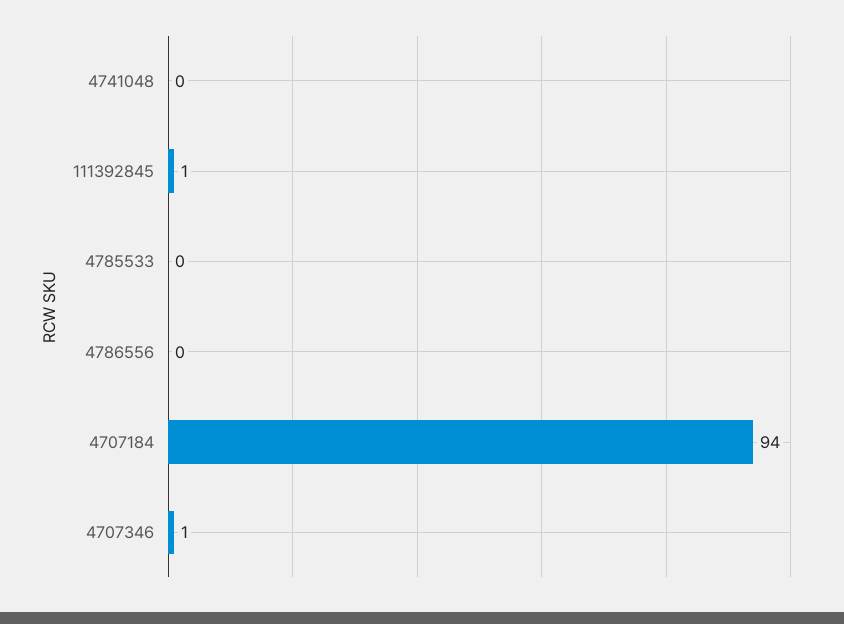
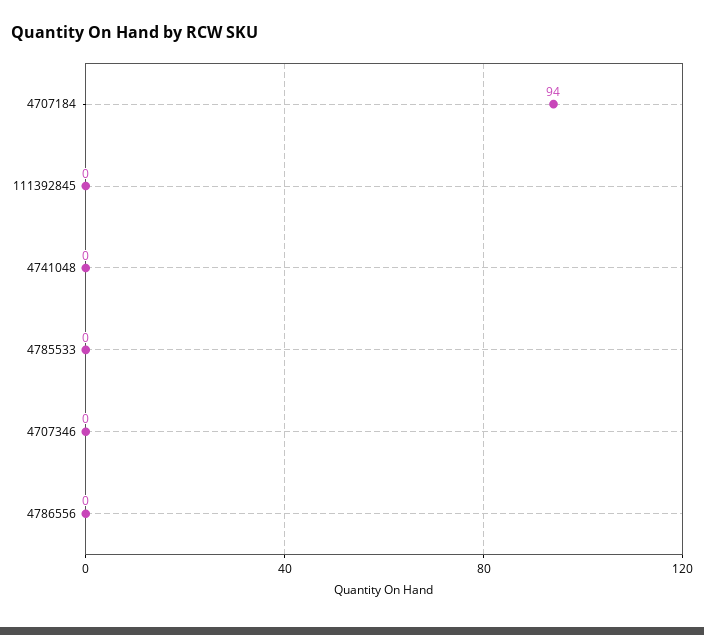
111392845: 1 -> 0
4707346: 1 -> 0

